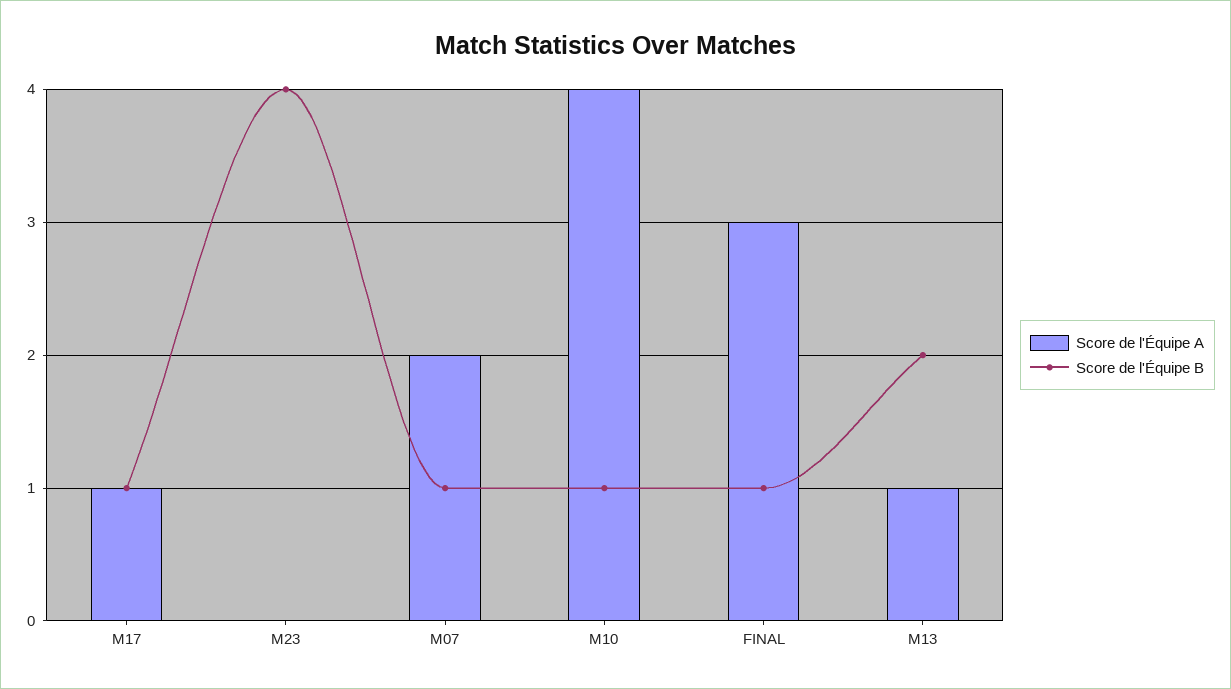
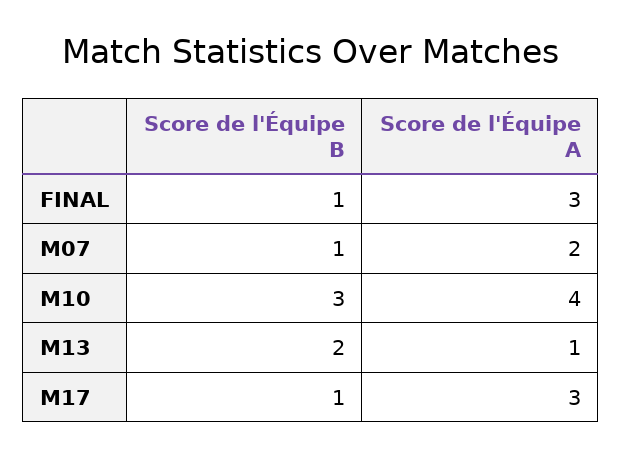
Score de l'Équipe A, M17: 1 -> 3
Score de l'Équipe A, M23: 0 -> none
Score de l'Équipe B, M23: 4 -> none
Score de l'Équipe B, M10: 1 -> 3

